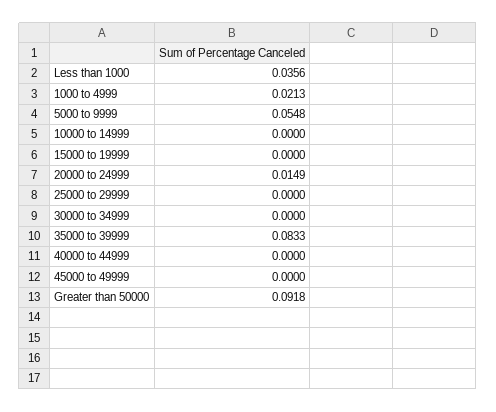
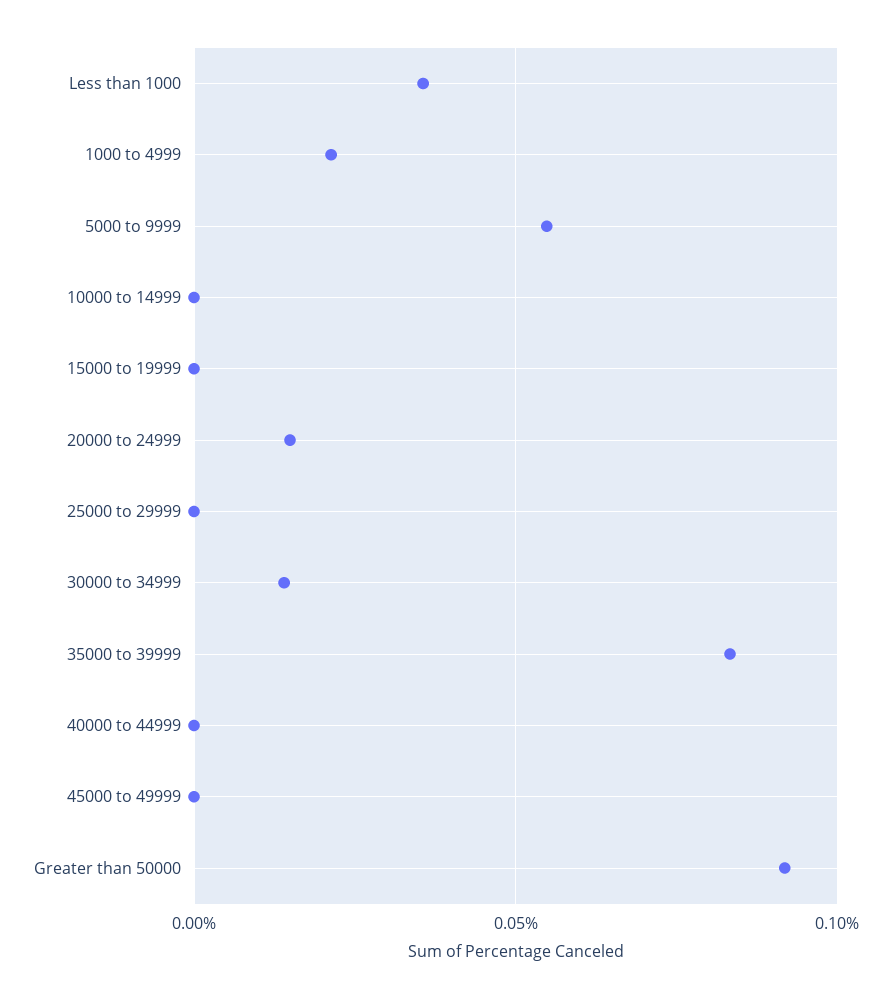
30000 to 34999: 0 -> 0.015

